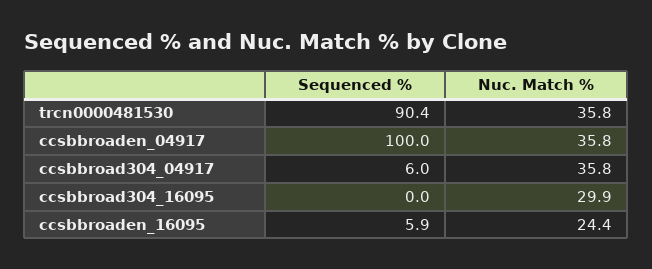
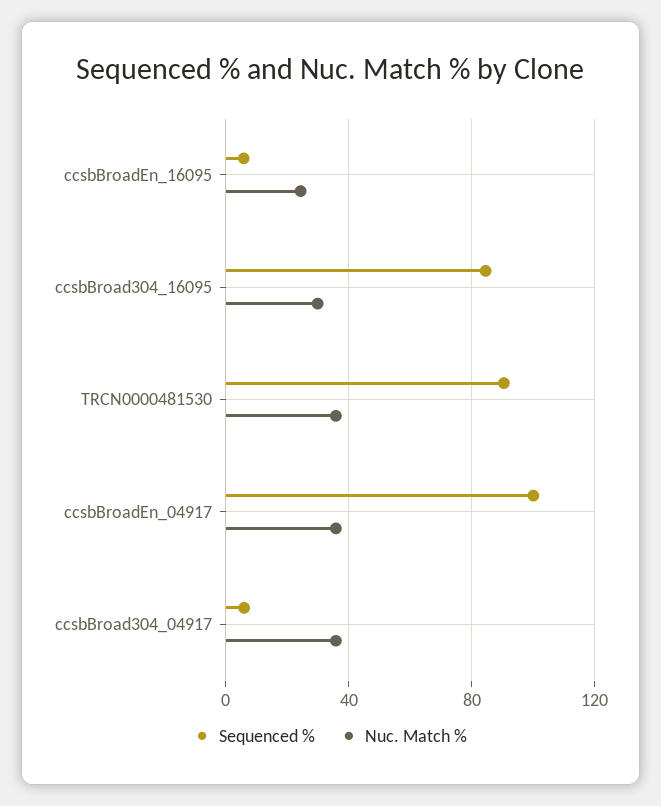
Sequenced %, ccsbbroad304_16095: 0 -> 85

